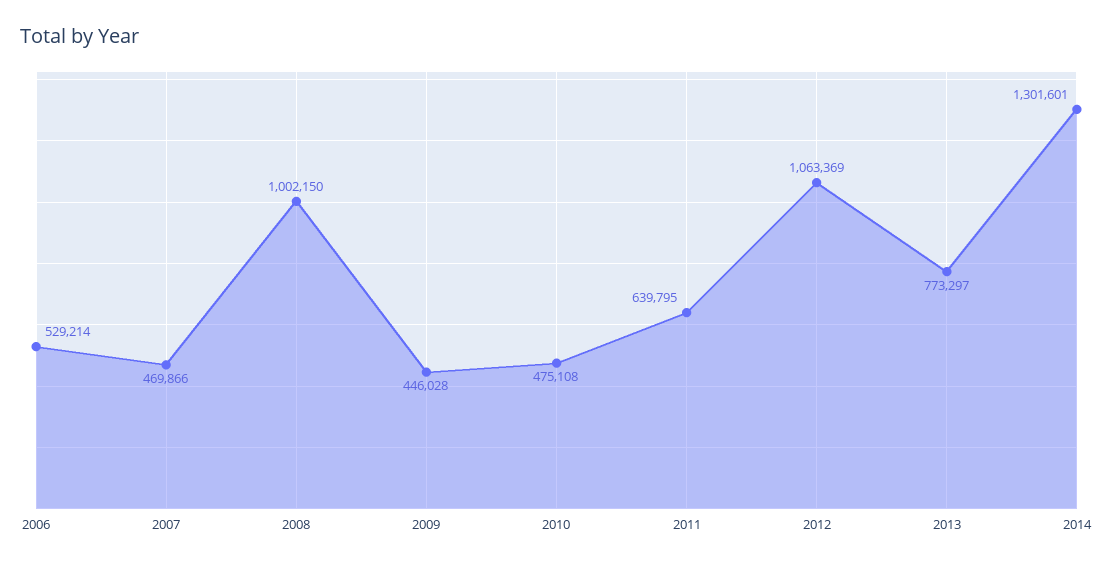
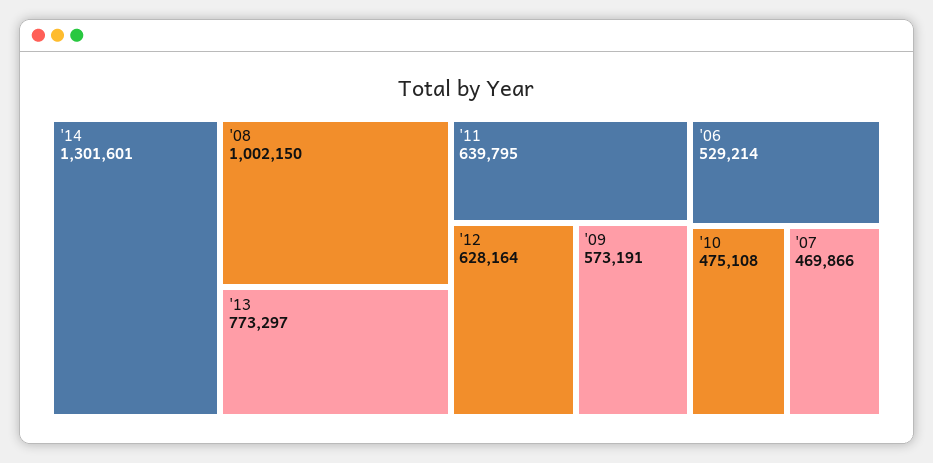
2009: 446028 -> 573191
2012: 1063369 -> 628164

